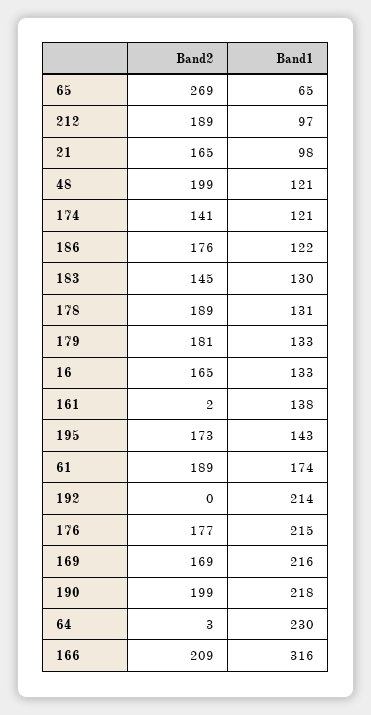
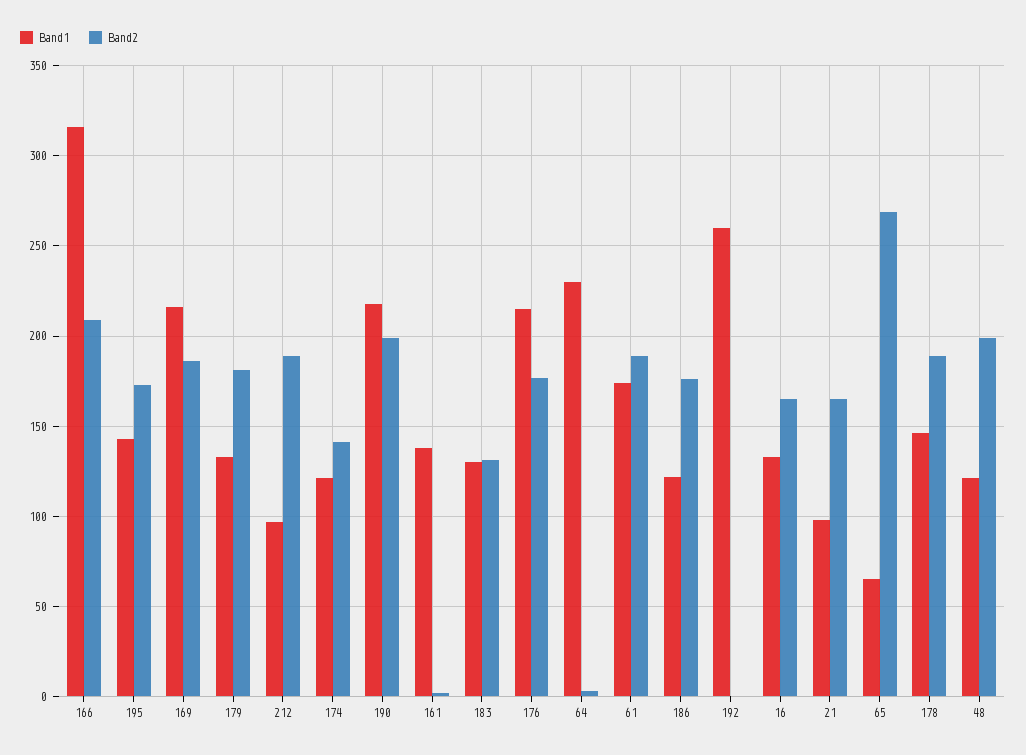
Band2, 183: 145 -> 130
Band1, 178: 131 -> 145
Band1, 192: 214 -> 260
Band2, 169: 169 -> 185

